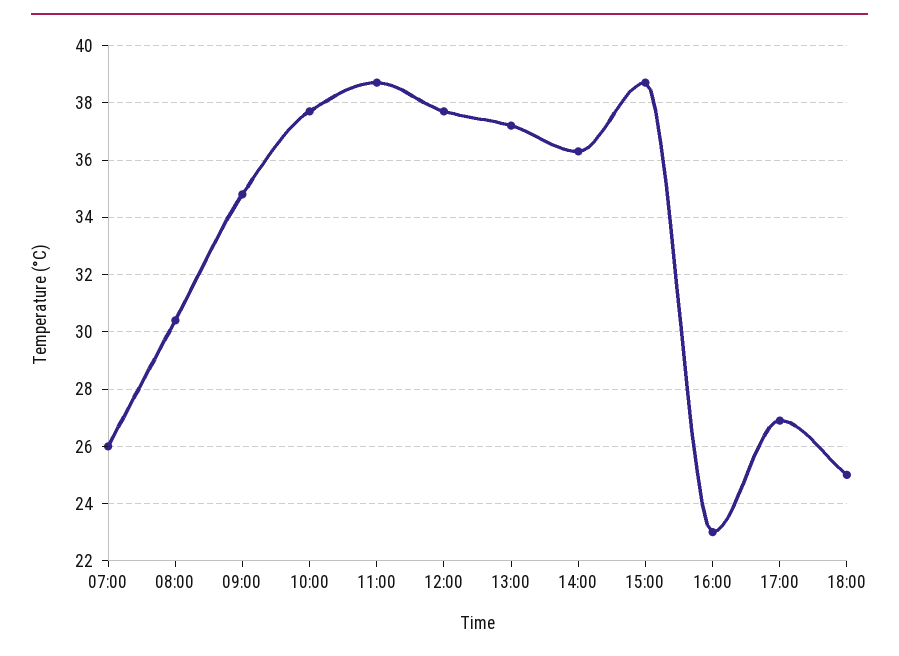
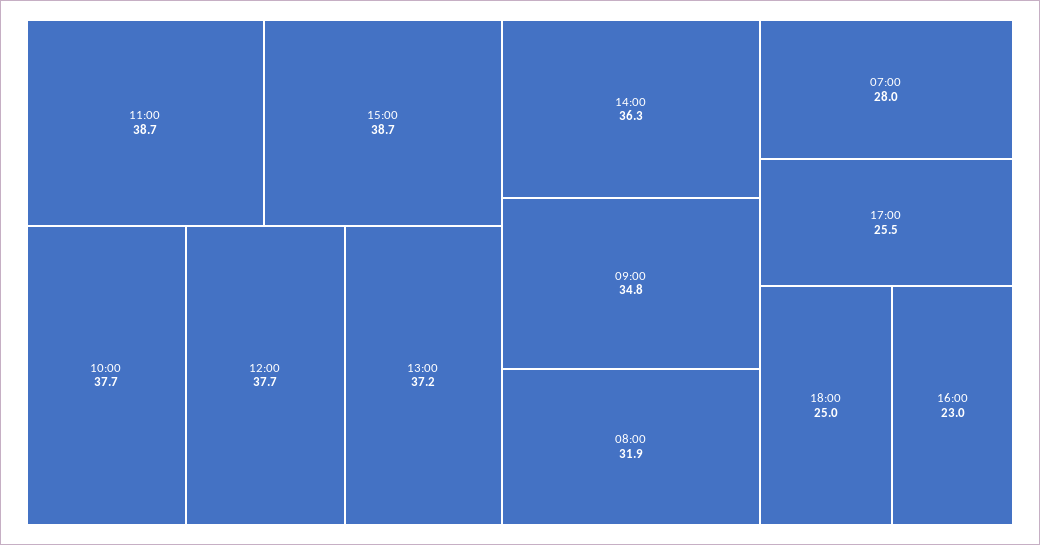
07:00: 26 -> 28
08:00: 30.5 -> 31.9
17:00: 27 -> 25.5

